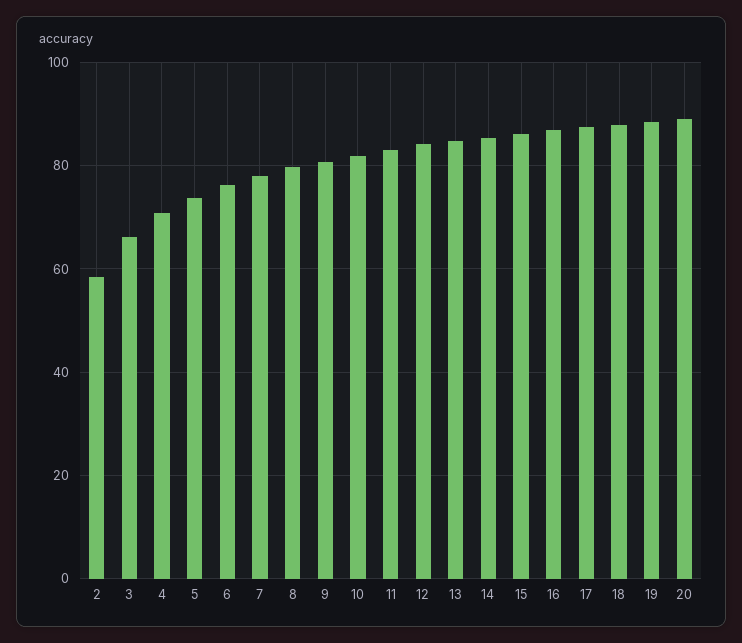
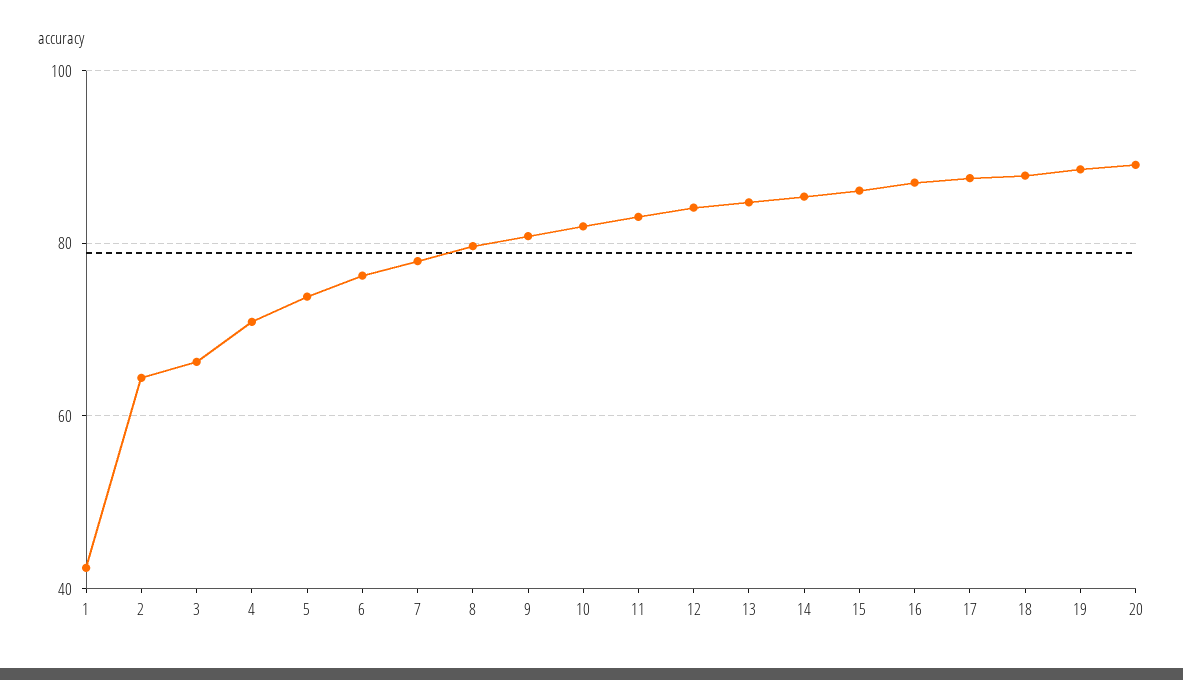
2: 58 -> 64
1: none -> 42

